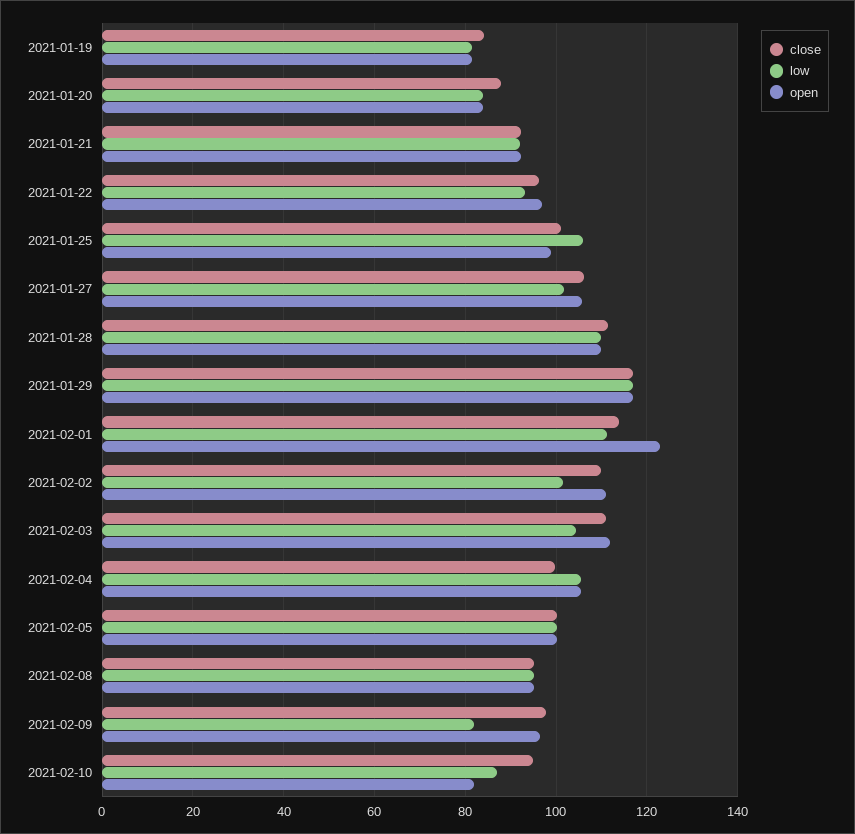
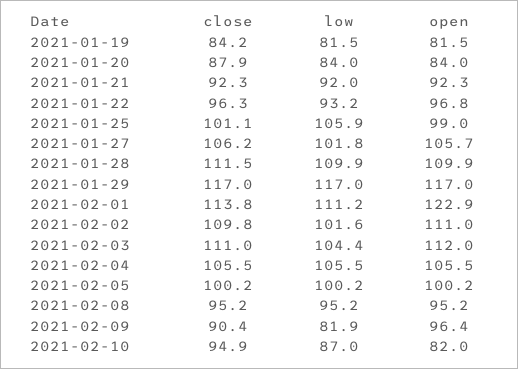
close, 2021-02-04: 100 -> 105.5
close, 2021-02-09: 98 -> 90.4

